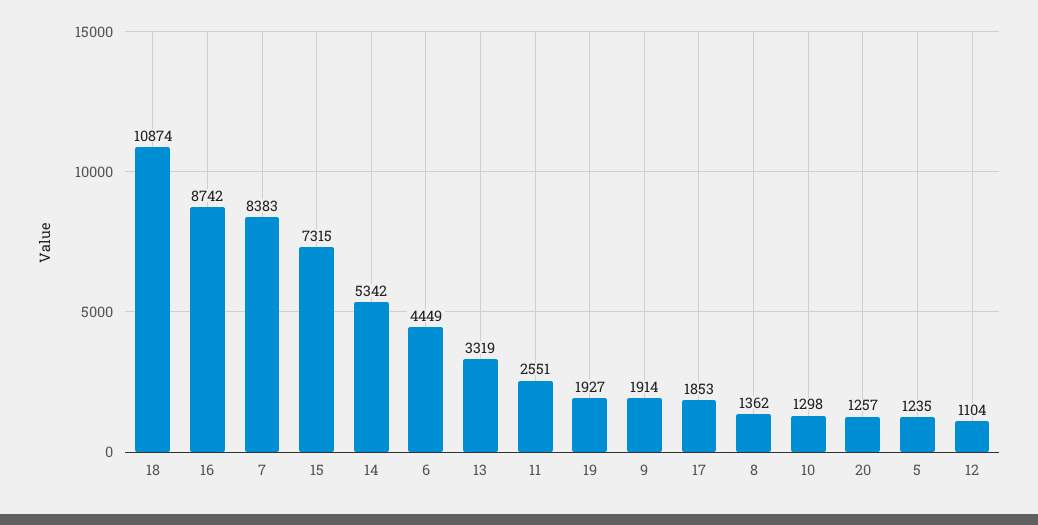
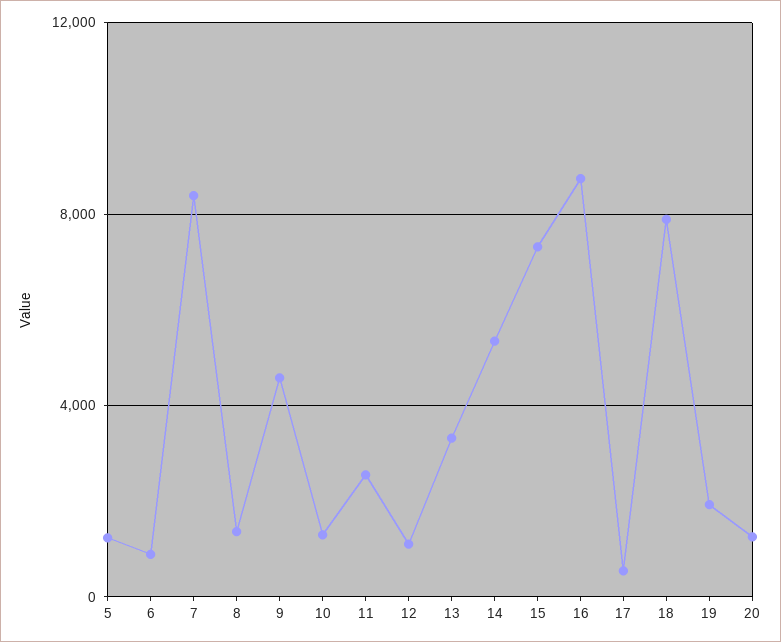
18: 10874 -> 8000
6: 4449 -> 1000
9: 1914 -> 4500
17: 1853 -> 500

